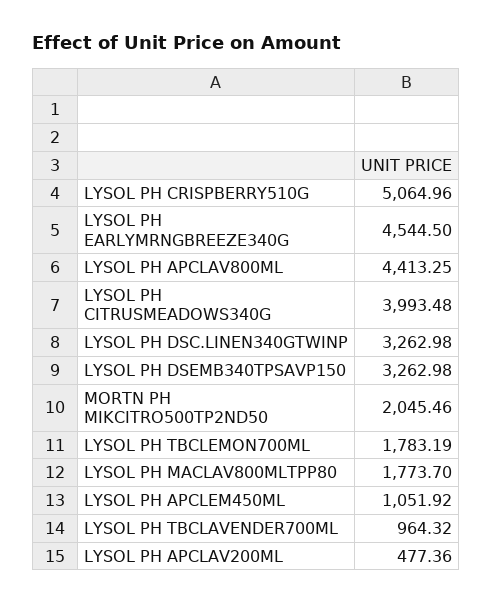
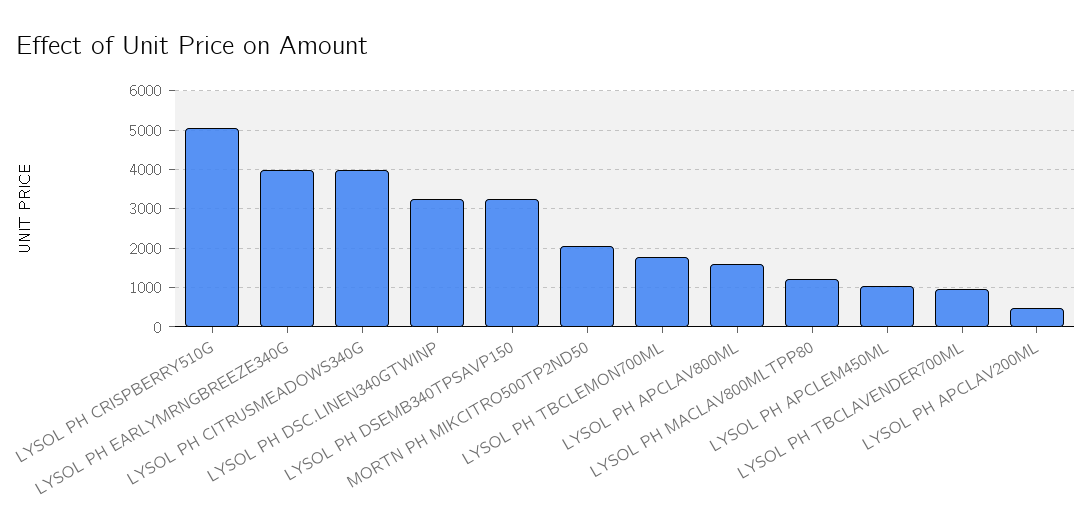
LYSOL PH EARLYMRNGBREEZE340G: 4544.5 -> 4000
LYSOL PH APCLAV800ML: 4413.25 -> 1600
LYSOL PH MACLAV800MLTPP80: 1773.7 -> 1200

